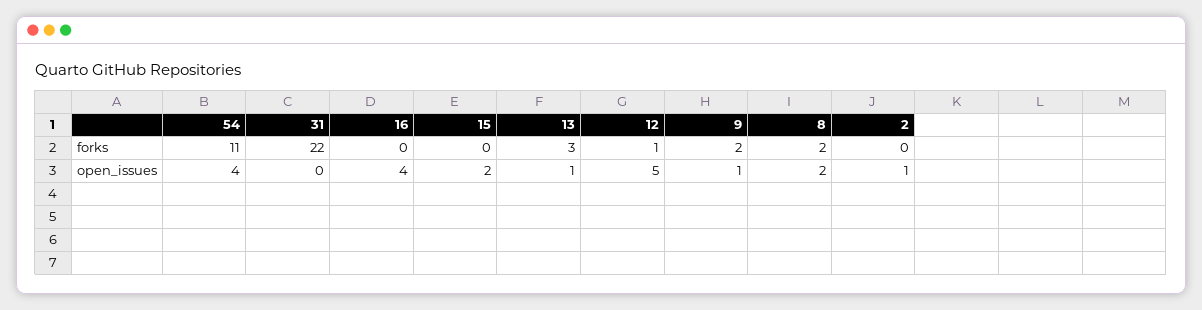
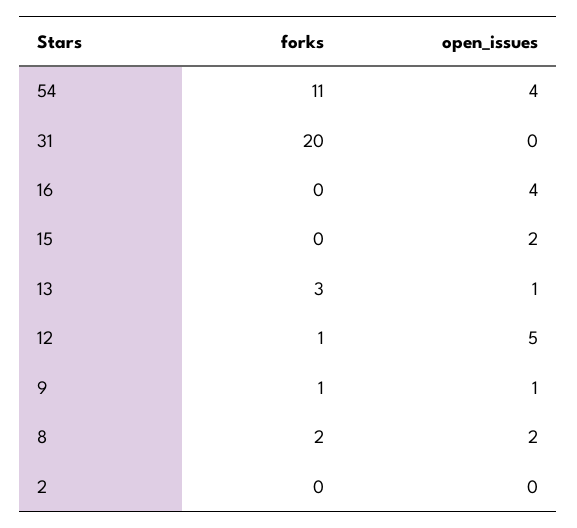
31, forks: 22 -> 20
9, forks: 2 -> 1
2, open_issues: 1 -> 0

